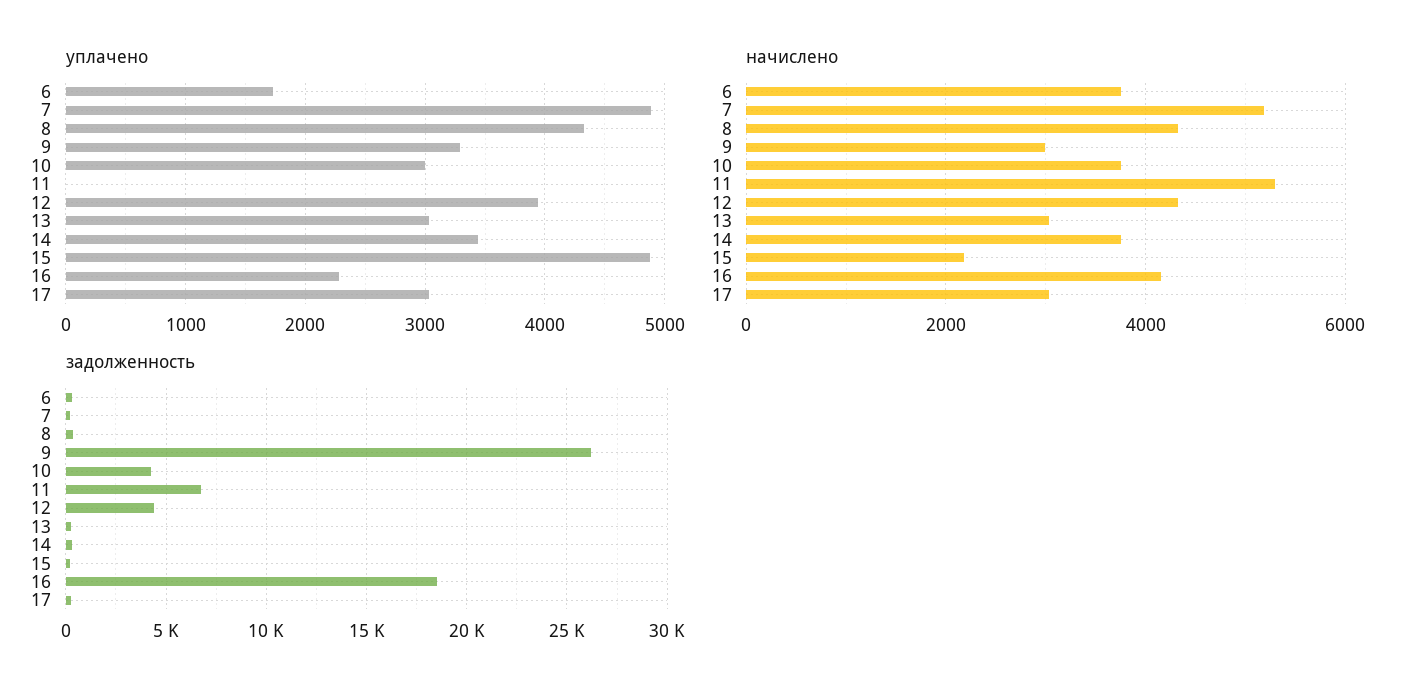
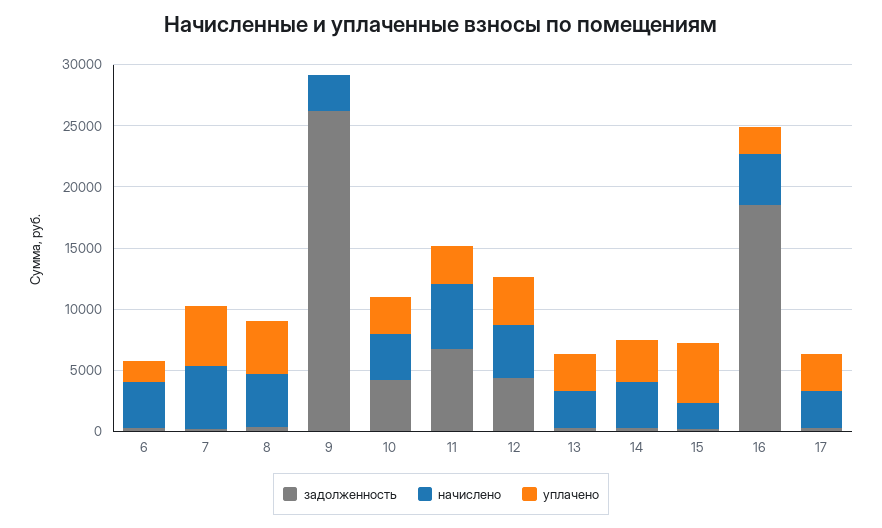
уплачено, 9: 3300 -> 0
уплачено, 11: 0 -> 3000

